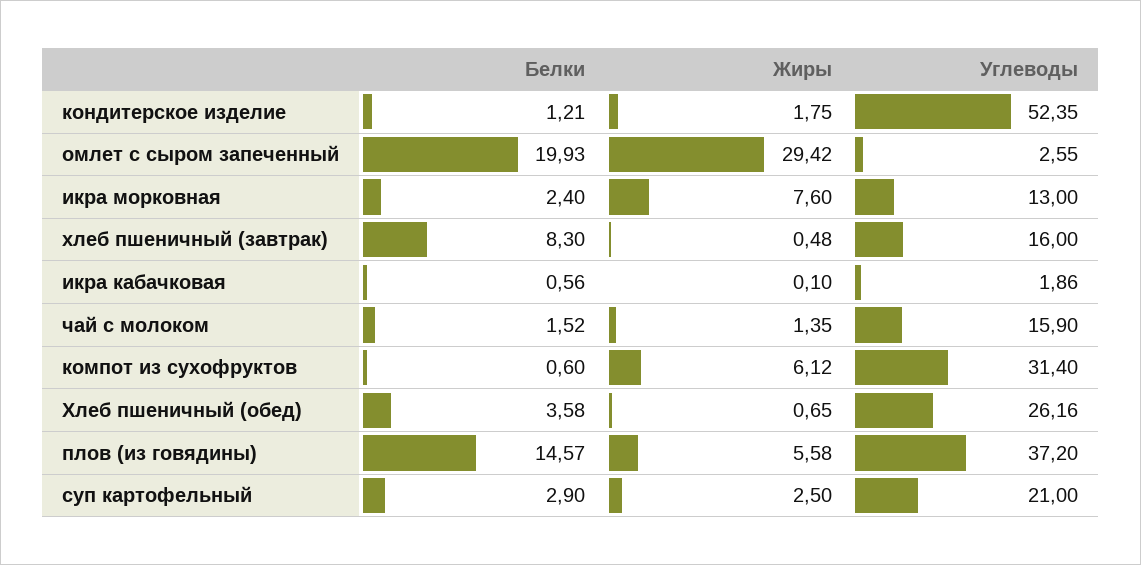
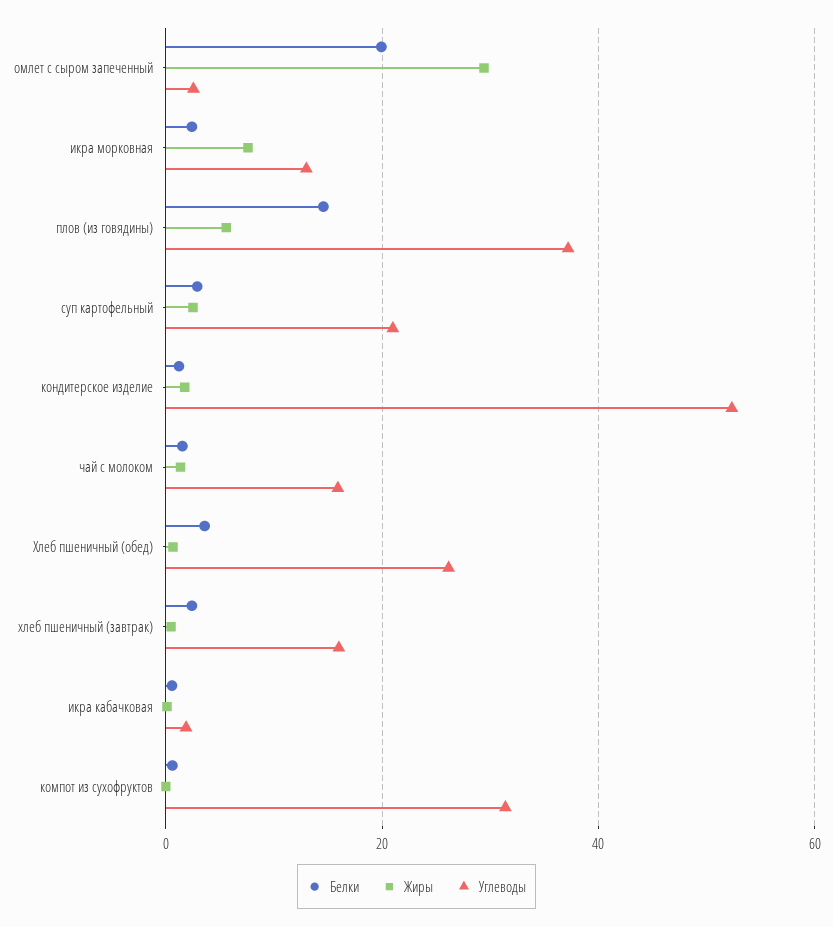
Белки, хлеб пшеничный (завтрак): 8.3 -> 2
Жиры, компот из сухофруктов: 6.12 -> 0

